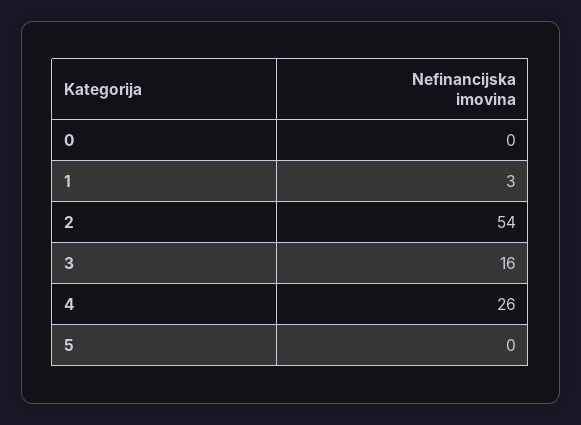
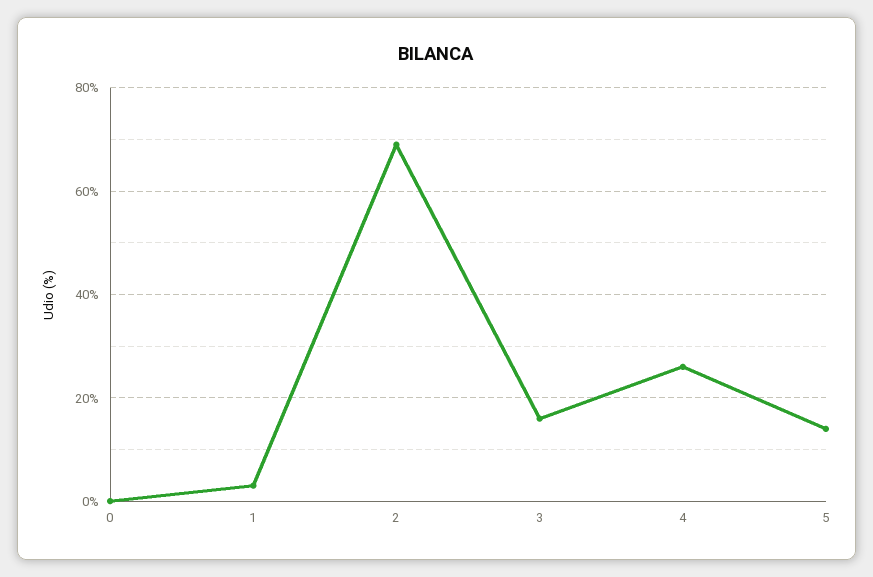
2: 54 -> 70
5: 0 -> 15

